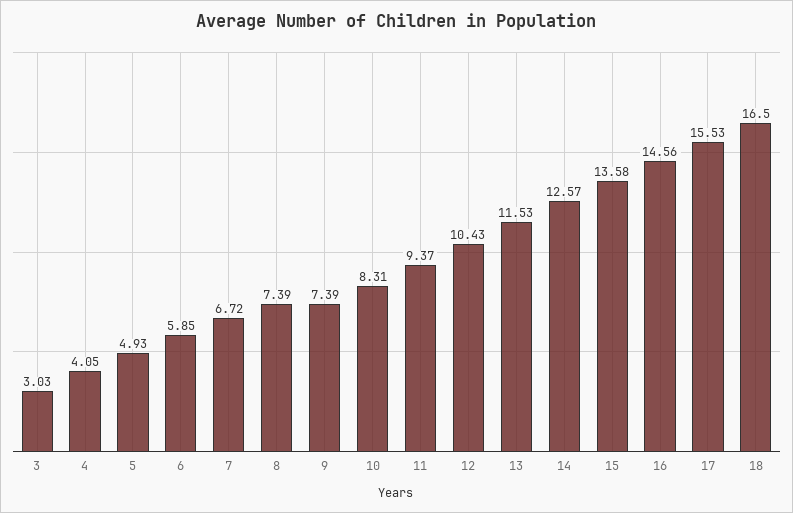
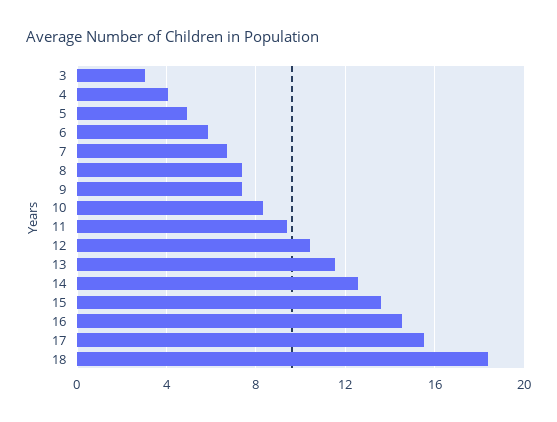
18: 16.5 -> 18.5

